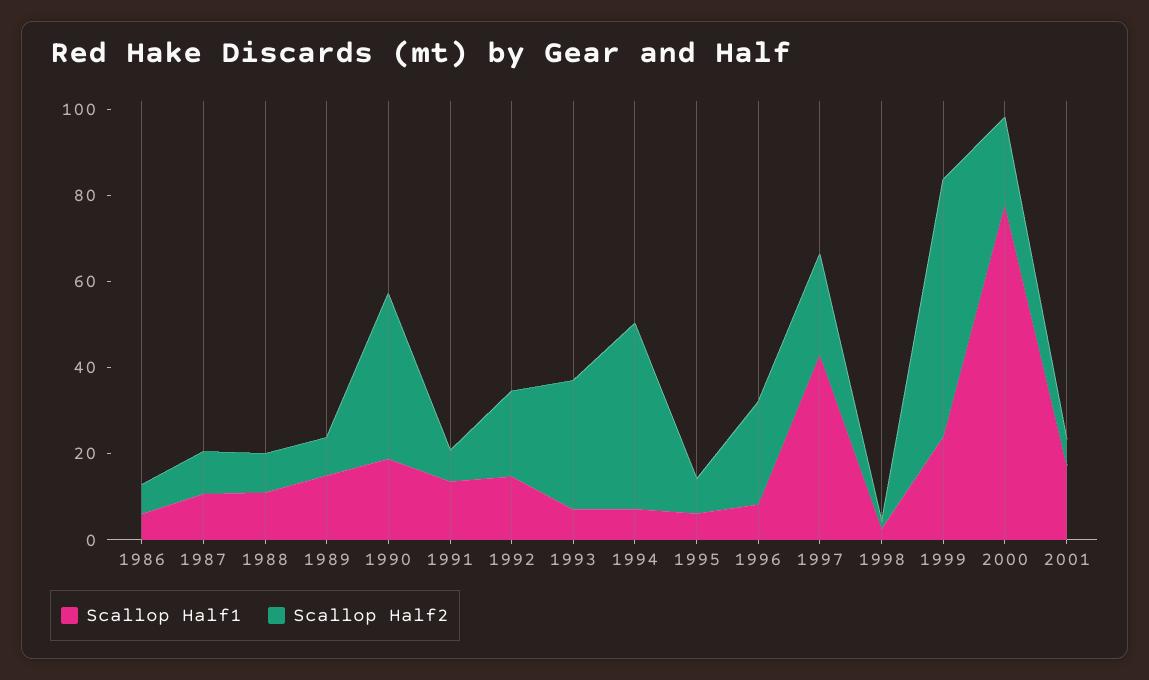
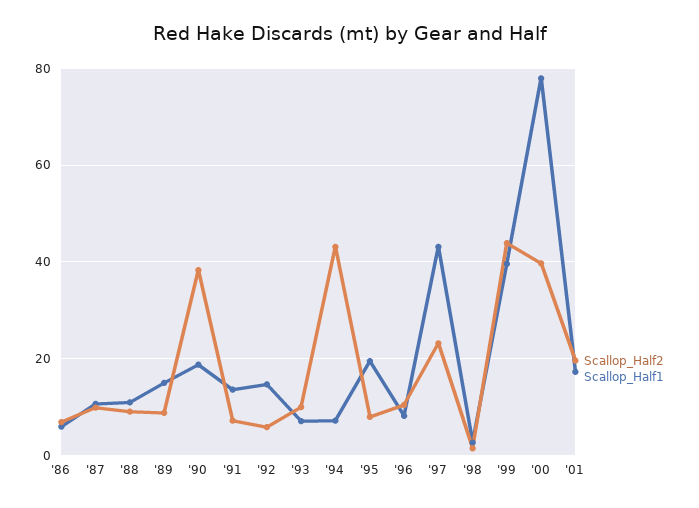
Scallop Half2, 1992: 20 -> 6
Scallop Half2, 1993: 30 -> 10
Scallop Half1, 1995: 5 -> 20
Scallop Half2, 1996: 25 -> 10
Scallop Half1, 1999: 25 -> 40
Scallop Half2, 1999: 60 -> 44
Scallop Half2, 2000: 20 -> 40
Scallop Half2, 2001: 5 -> 20

